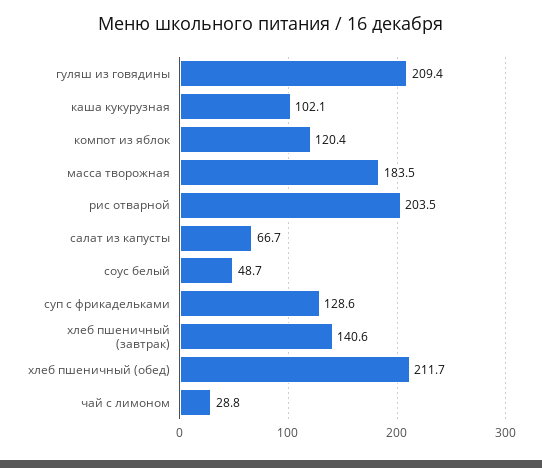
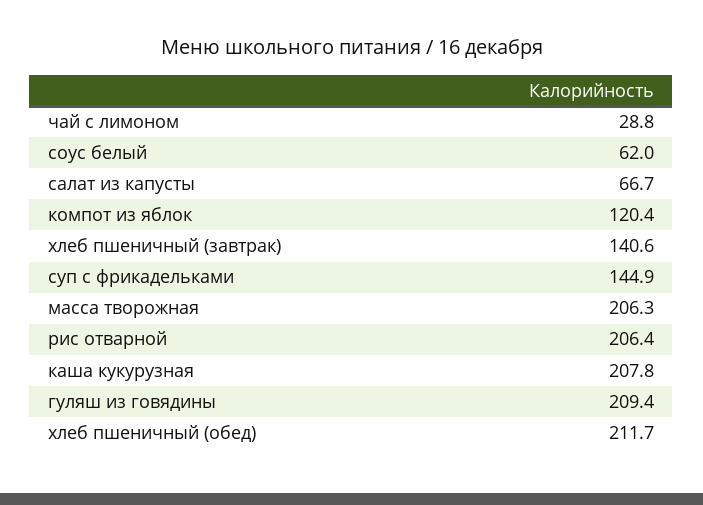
каша кукурузная: 102.1 -> 207.8
масса творожная: 183.5 -> 206.3
рис отварной: 203.5 -> 206.4
соус белый: 48.7 -> 62
суп с фрикадельками: 128.6 -> 144.9

